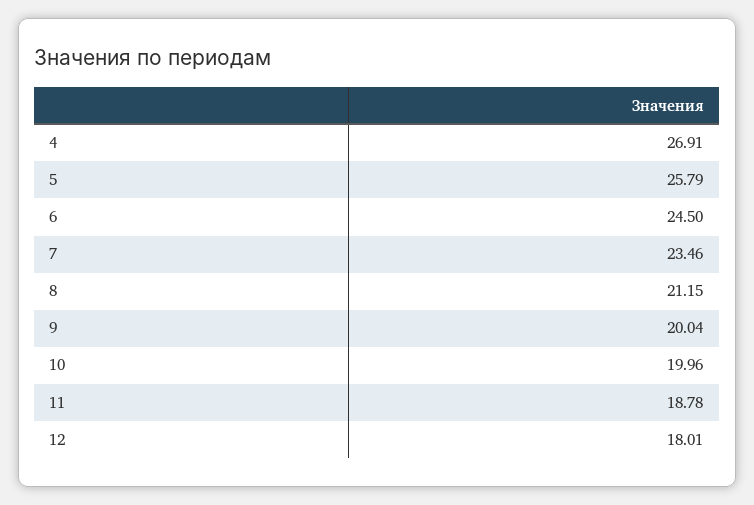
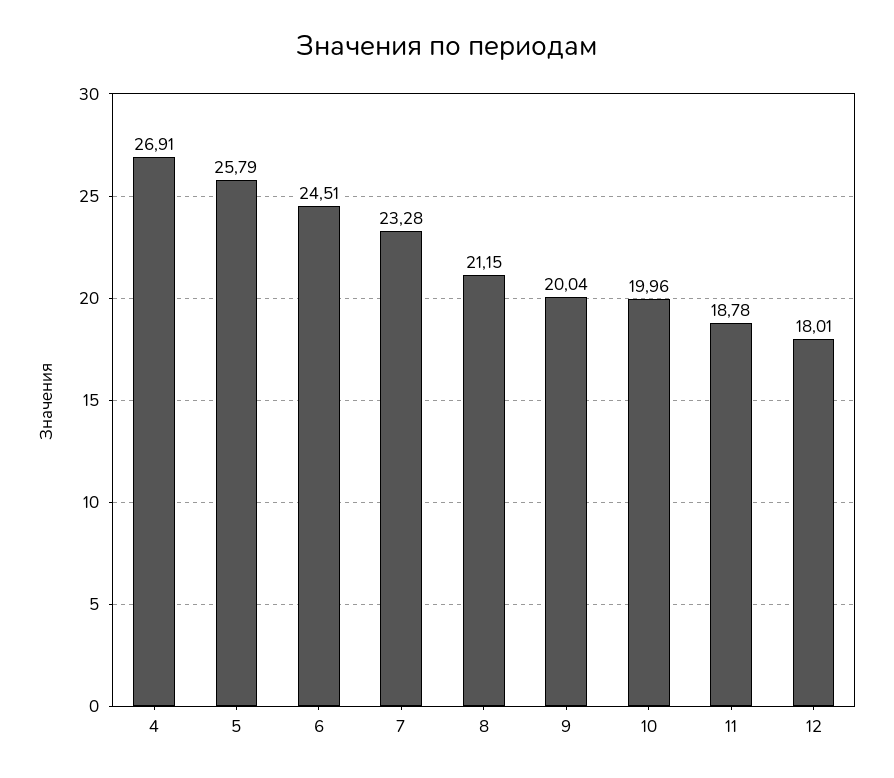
6: 24.5 -> 24.51
7: 23.46 -> 23.28

